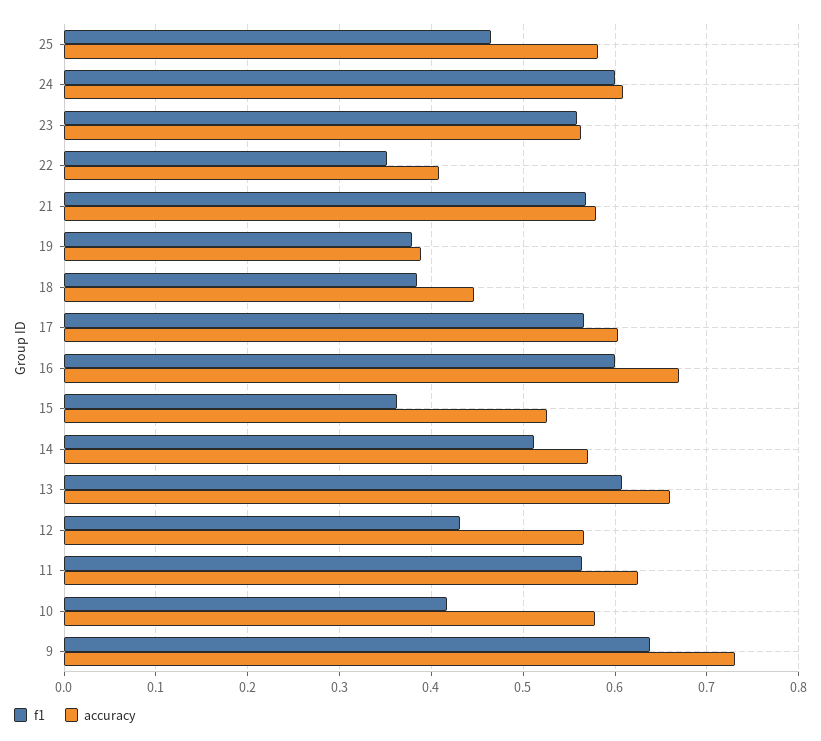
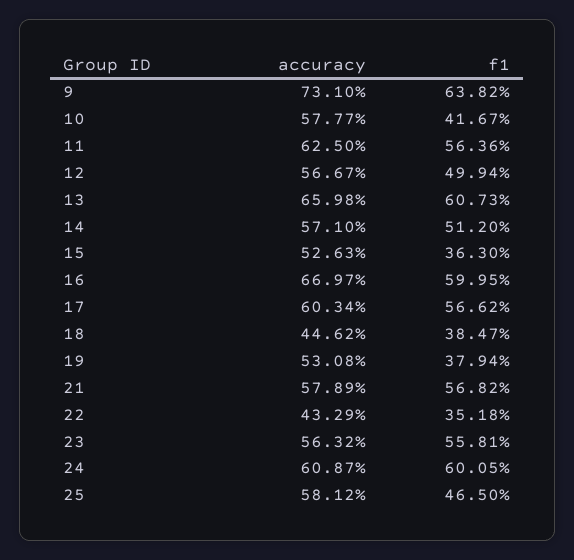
accuracy, 22: 0.41 -> 0.4329
accuracy, 19: 0.39 -> 0.5308
f1, 12: 0.43 -> 0.4994

